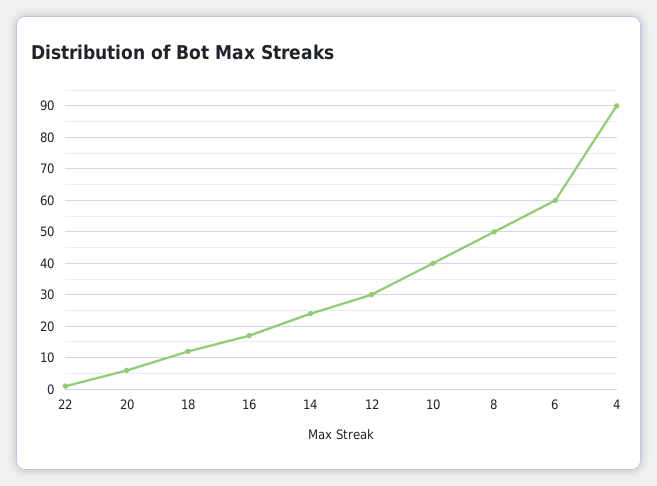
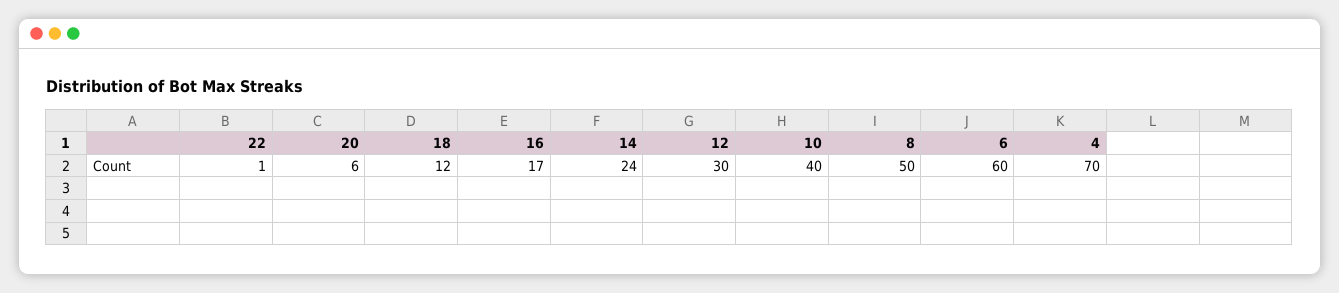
4: 90 -> 70

